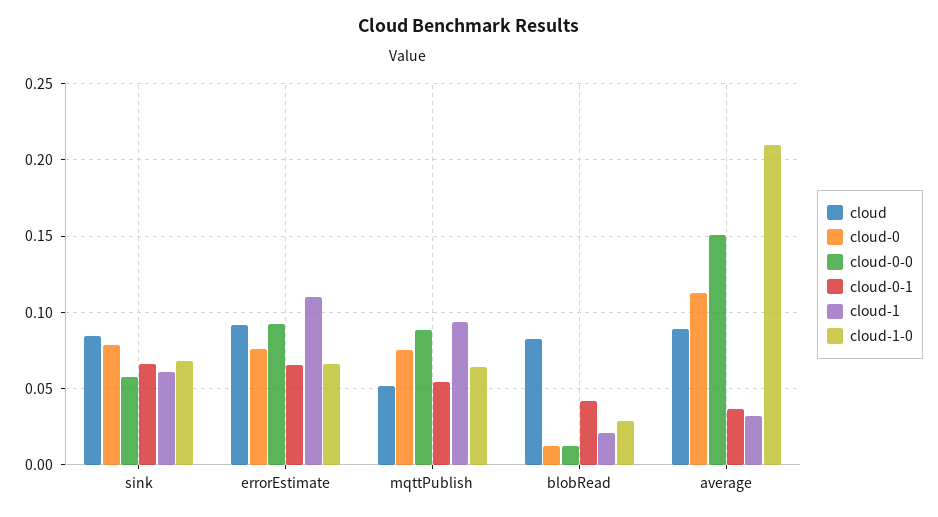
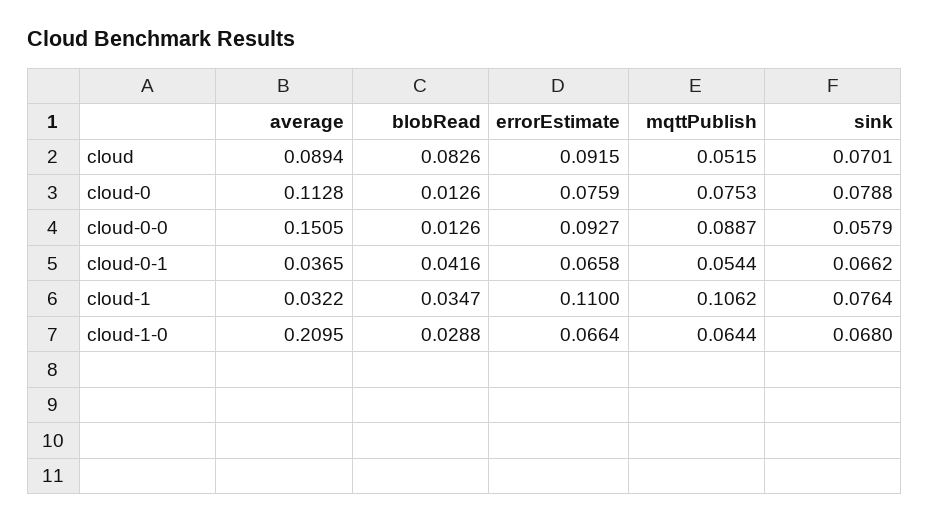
cloud, sink: 0.085 -> 0.0701
cloud-1, sink: 0.06 -> 0.0764
cloud-1, mqttPublish: 0.095 -> 0.1062
cloud-1, blobRead: 0.02 -> 0.0347

